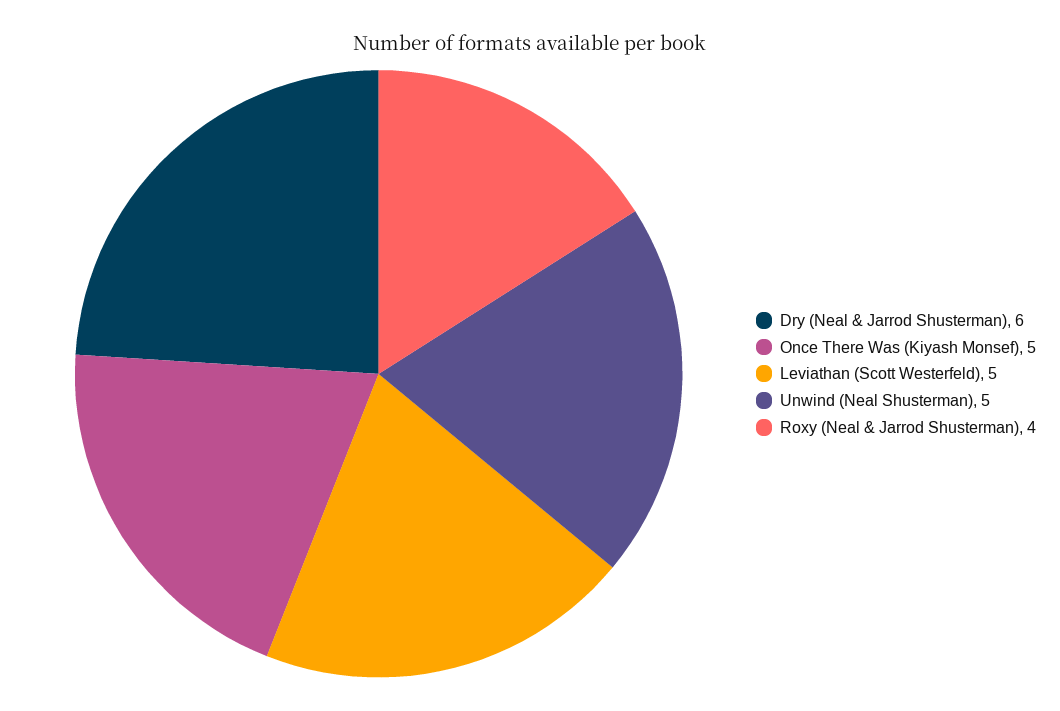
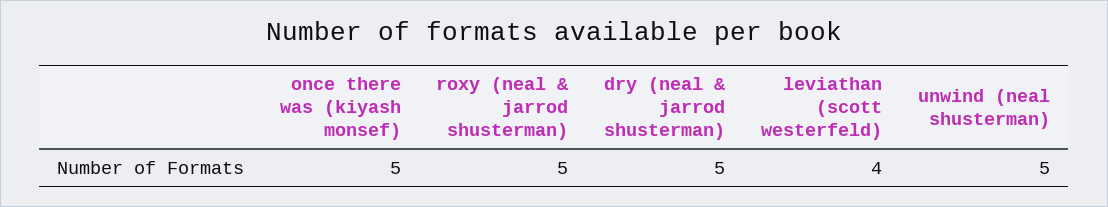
Dry (Neal & Jarrod Shusterman): 6 -> 5
Leviathan (Scott Westerfeld): 5 -> 4
Roxy (Neal & Jarrod Shusterman): 4 -> 5

